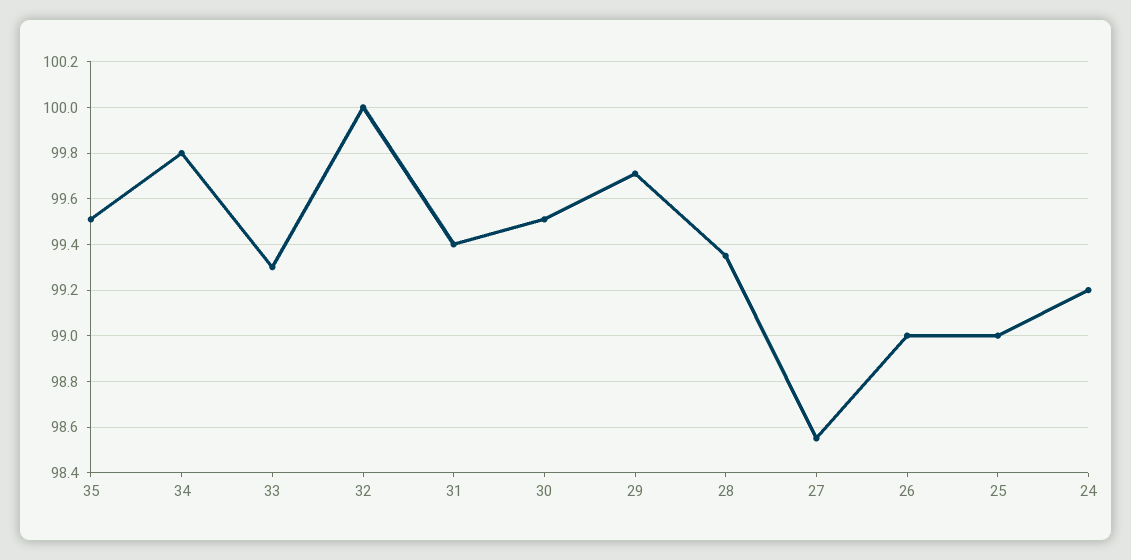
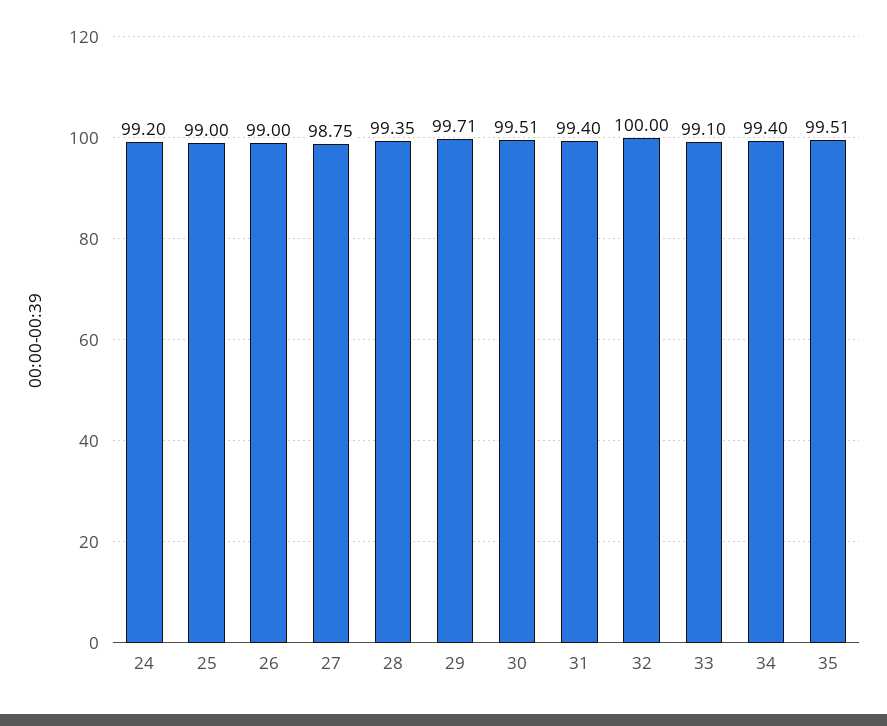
34: 99.8 -> 99.4
33: 99.3 -> 99.1
27: 98.55 -> 98.75

